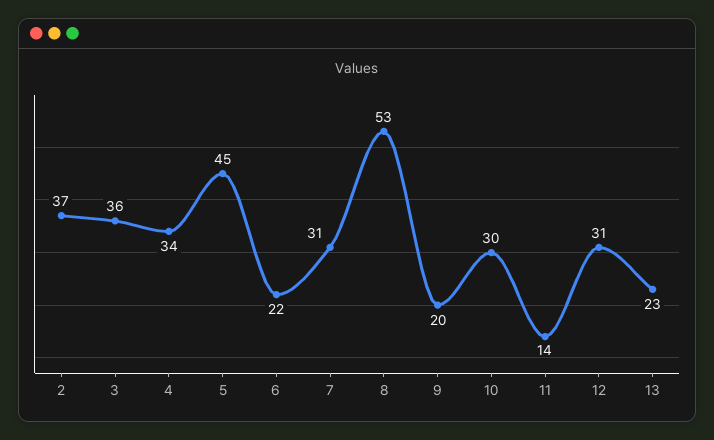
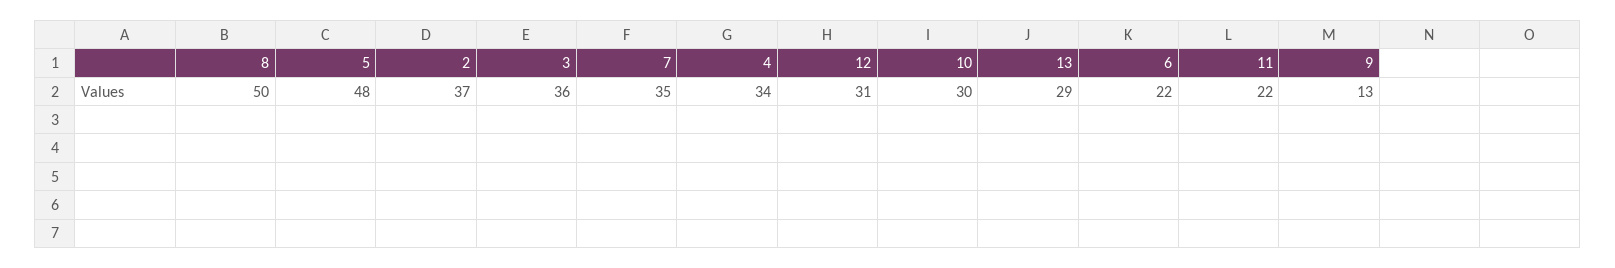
5: 45 -> 48
7: 31 -> 35
8: 53 -> 50
9: 20 -> 13
11: 14 -> 22
13: 23 -> 29

